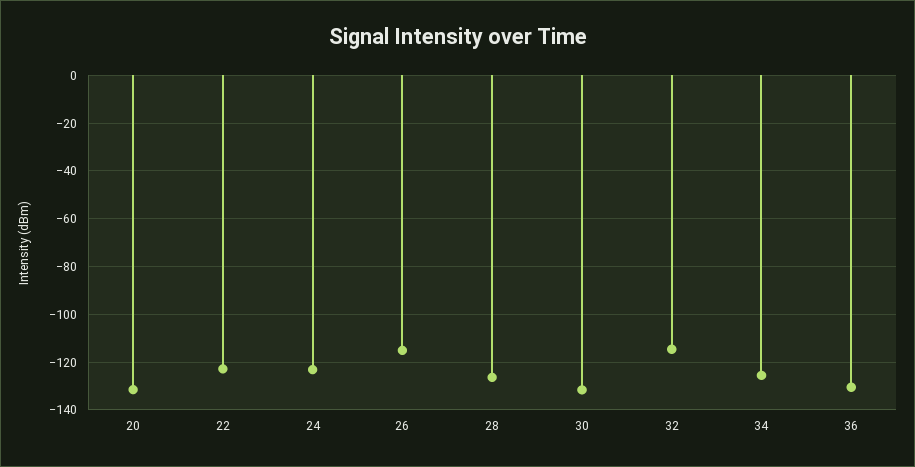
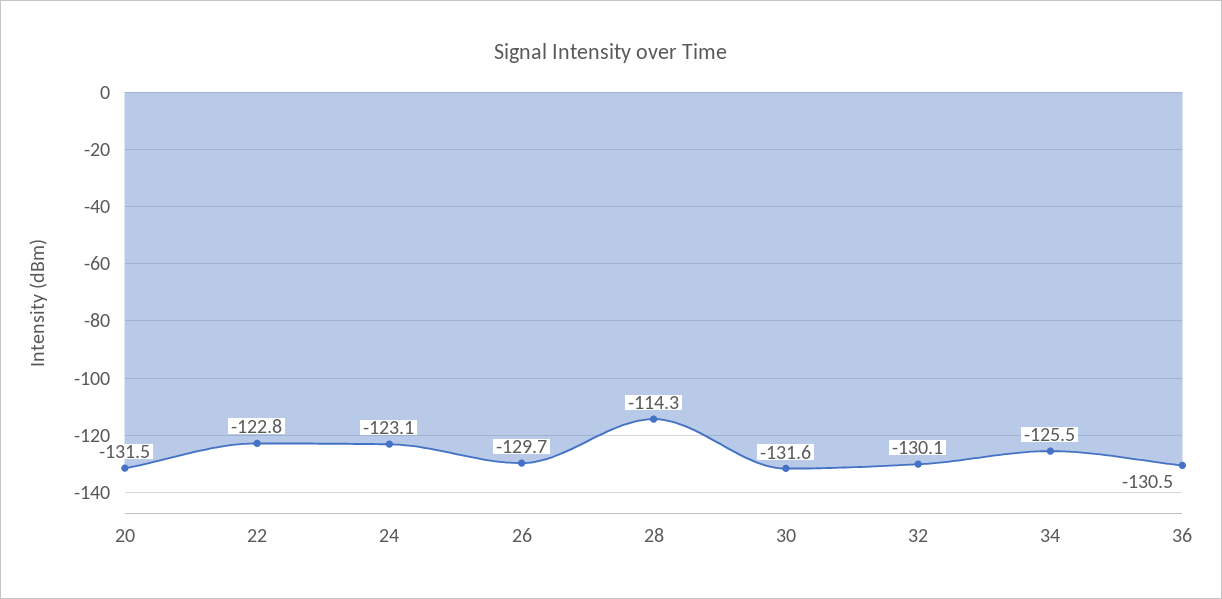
26: -115 -> -129.7
28: -125 -> -114.3
32: -115 -> -130.1

